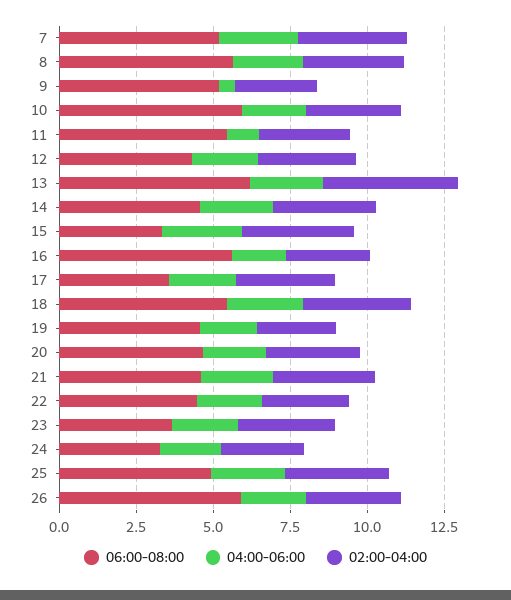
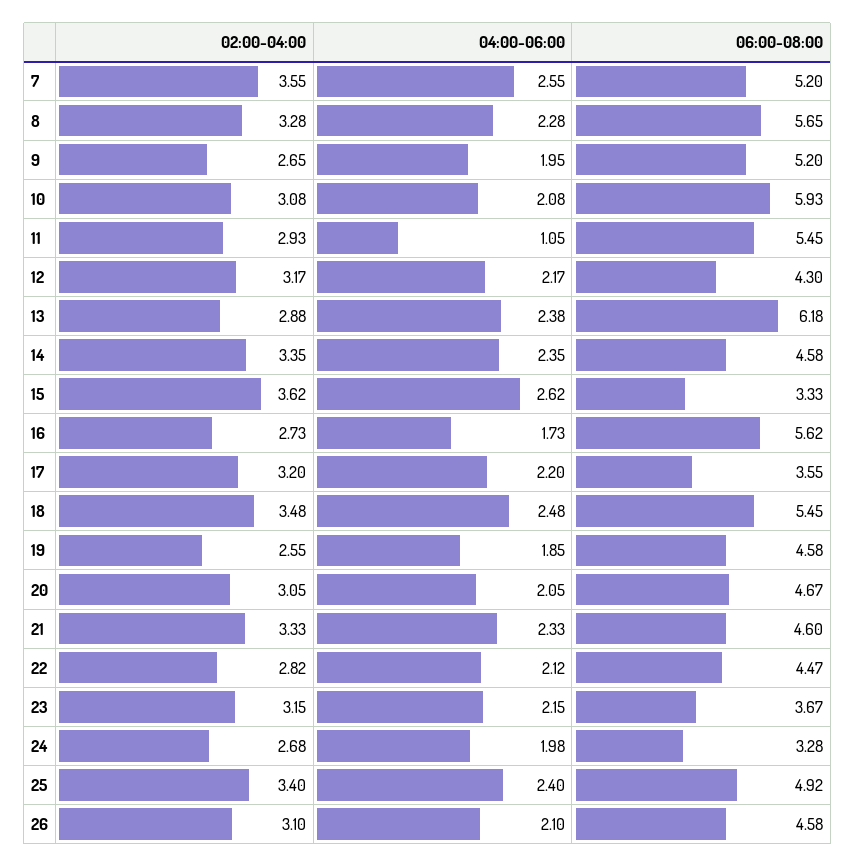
04:00-06:00, 9: 0.5 -> 1.95
02:00-04:00, 13: 4.5 -> 2.88
06:00-08:00, 26: 6 -> 4.58

